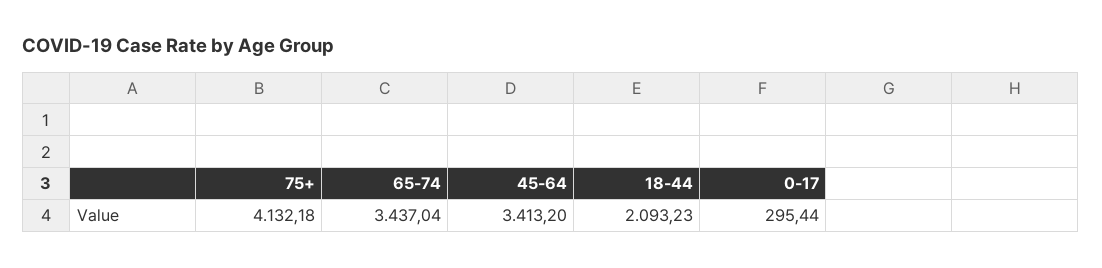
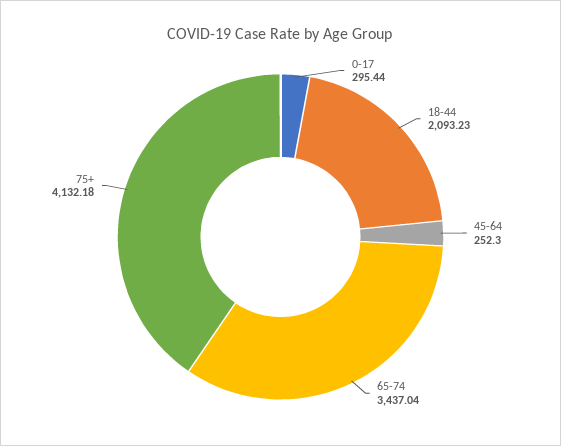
45-64: 3413.2 -> 252.3

